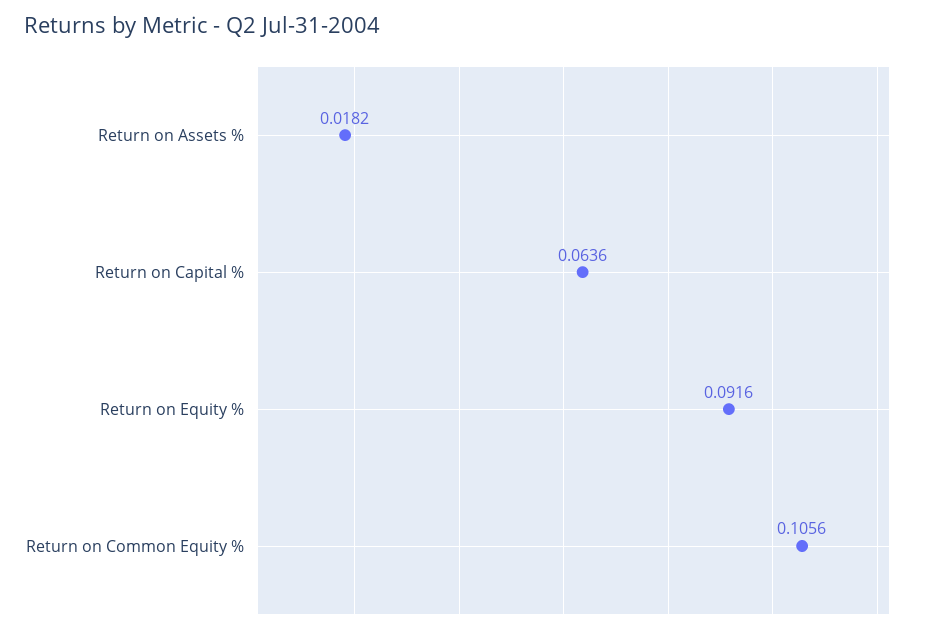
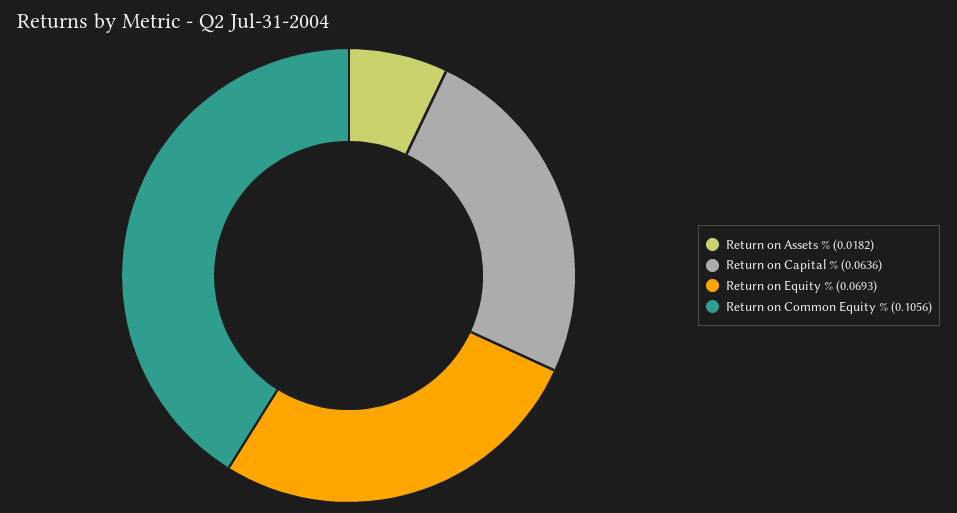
Return on Equity %: 0.0916 -> 0.0693

